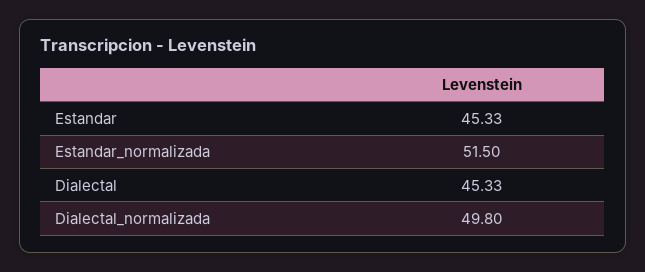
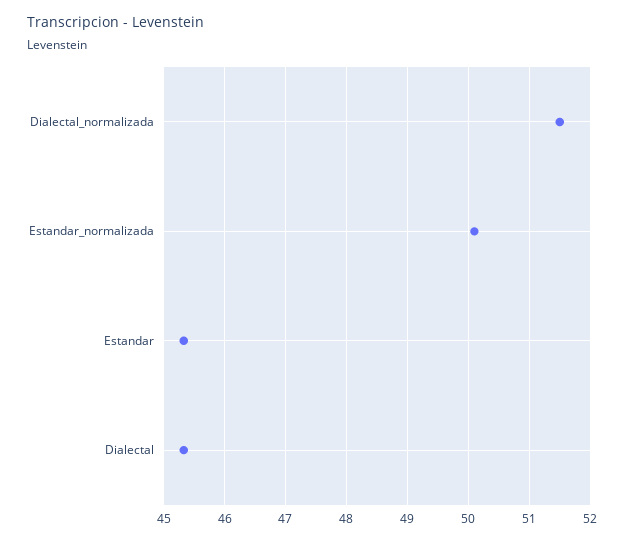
Estandar_normalizada: 51.5 -> 50.1
Dialectal_normalizada: 49.8 -> 51.5

